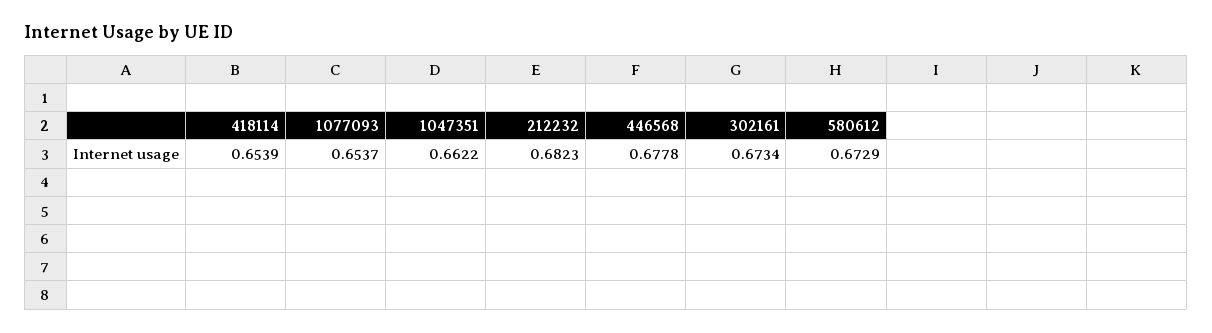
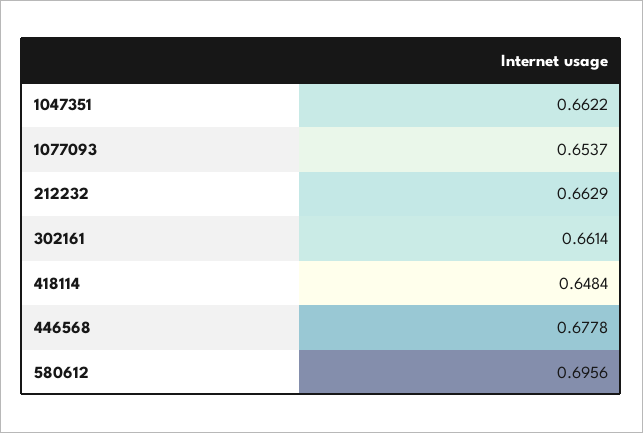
418114: 0.6539 -> 0.6484
212232: 0.6823 -> 0.6629
302161: 0.6734 -> 0.6614
580612: 0.6729 -> 0.6956

